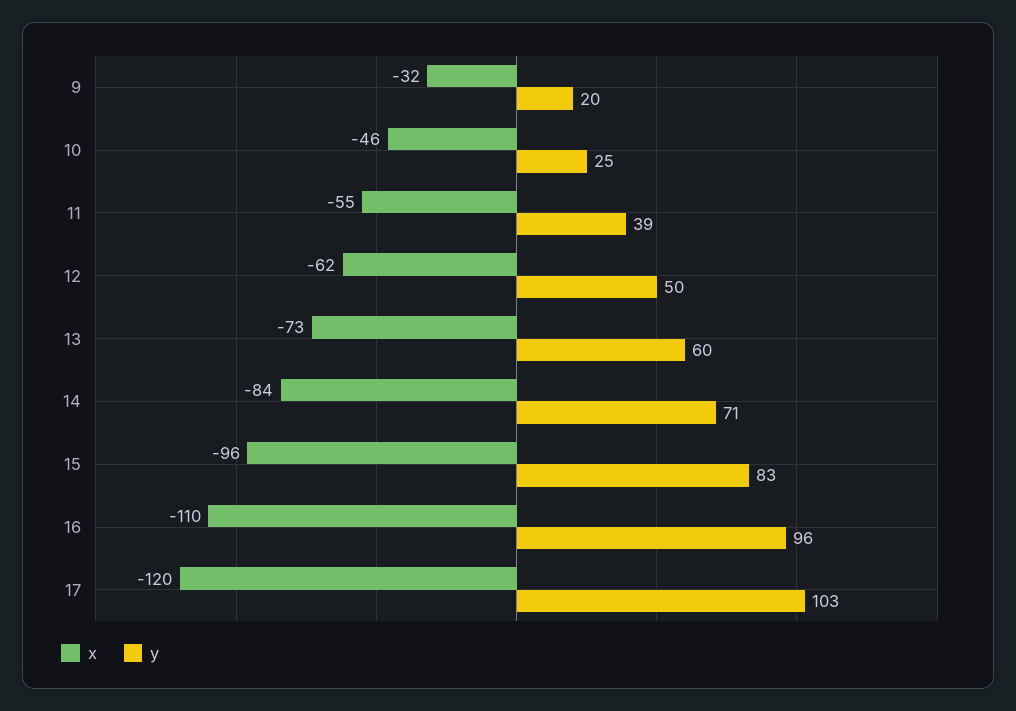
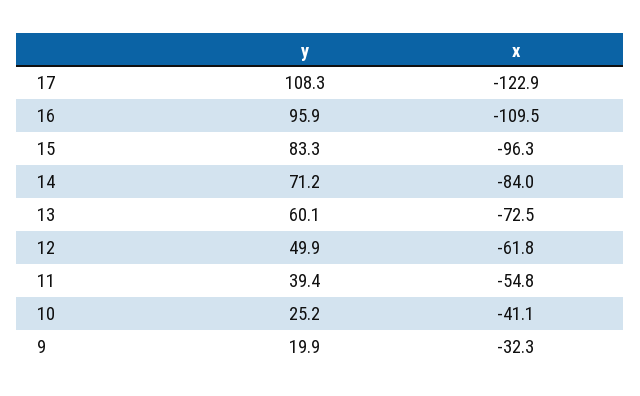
x, 10: -46 -> -41.1
x, 17: -120 -> -122.9
y, 17: 103 -> 108.3

